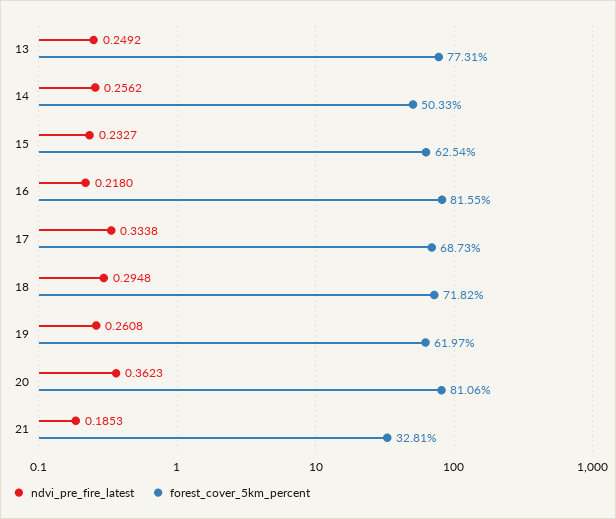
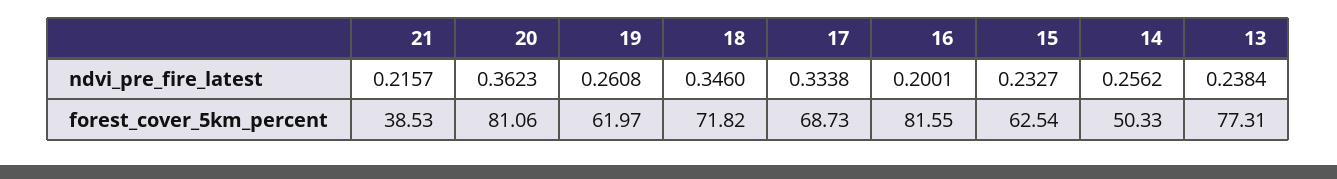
ndvi_pre_fire_latest, 13: 0.2492 -> 0.2384
ndvi_pre_fire_latest, 16: 0.218 -> 0.2001
ndvi_pre_fire_latest, 18: 0.2948 -> 0.346
ndvi_pre_fire_latest, 21: 0.1853 -> 0.2157
forest_cover_5km_percent, 21: 32.81 -> 38.53

